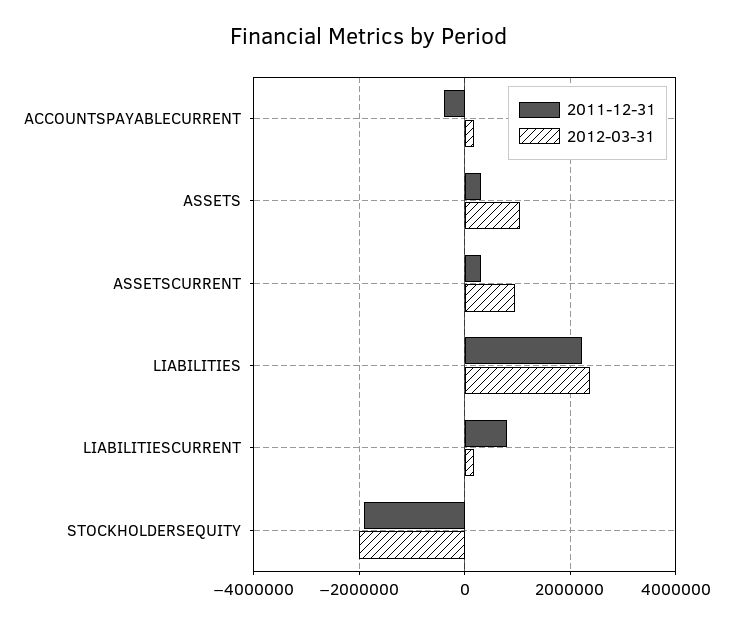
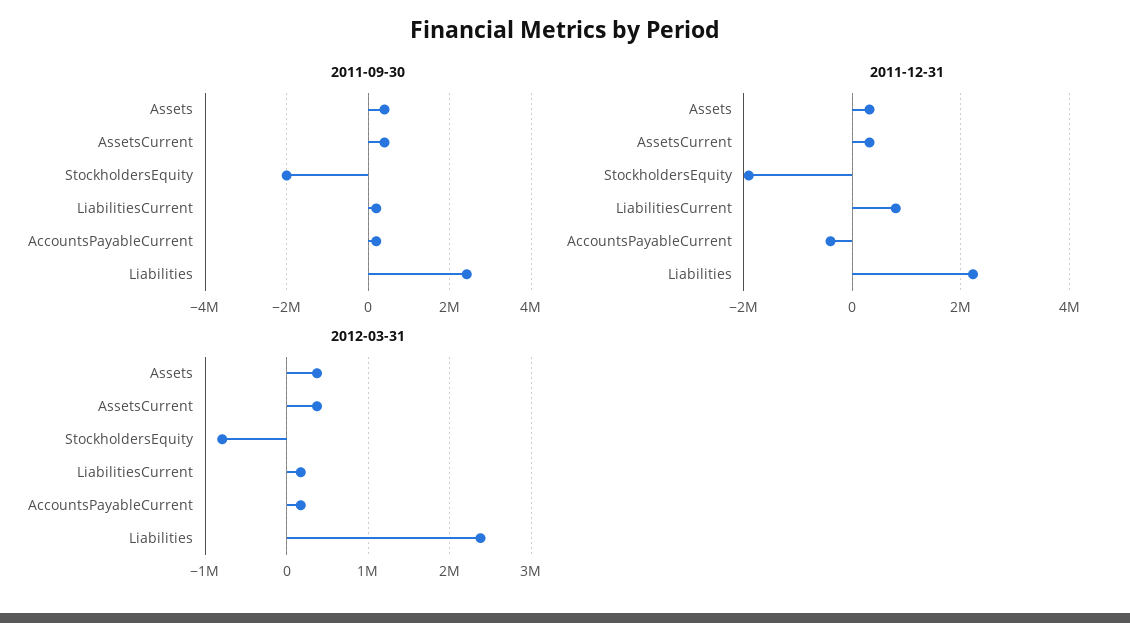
2012-03-31, ASSETS: 1000000 -> 400000
2012-03-31, ASSETSCURRENT: 1000000 -> 400000
2012-03-31, STOCKHOLDERSEQUITY: -2000000 -> -800000
2011-09-30, ASSETS: none -> 400000
2011-09-30, ASSETSCURRENT: none -> 400000
2011-09-30, STOCKHOLDERSEQUITY: none -> -2000000
2011-09-30, LIABILITIESCURRENT: none -> 200000
2011-09-30, ACCOUNTSPAYABLECURRENT: none -> 200000
2011-09-30, LIABILITIES: none -> 2400000

